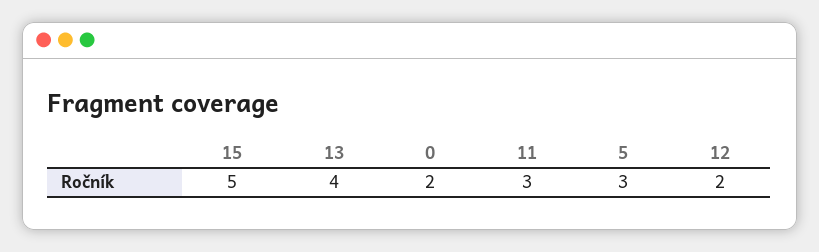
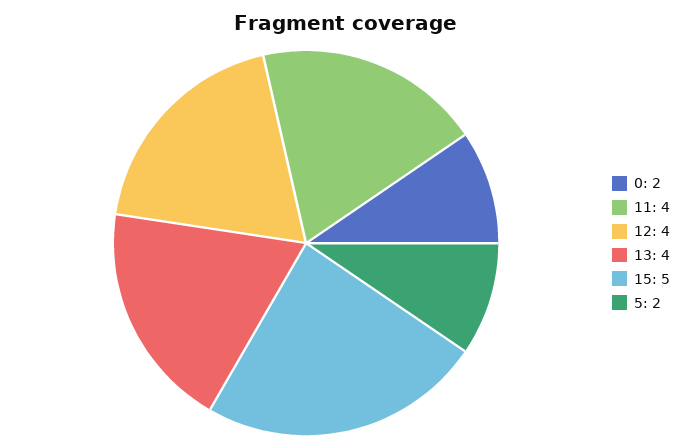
11: 3 -> 4
5: 3 -> 2
12: 2 -> 4

